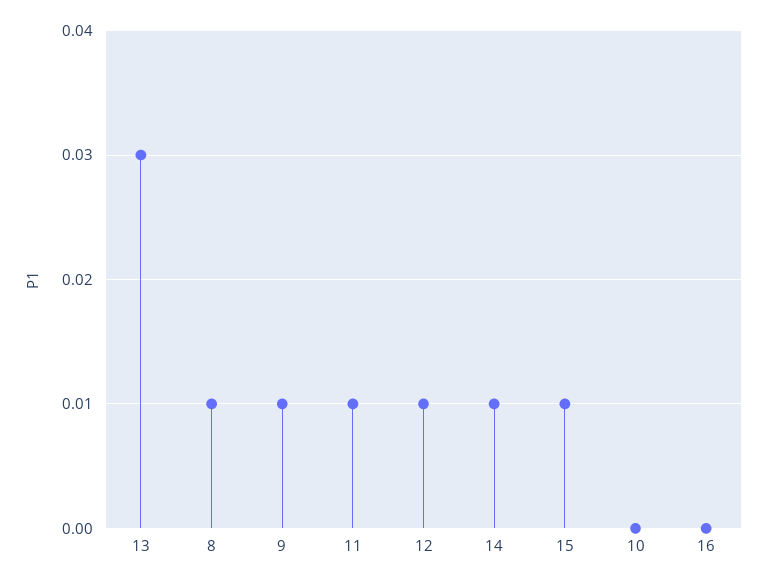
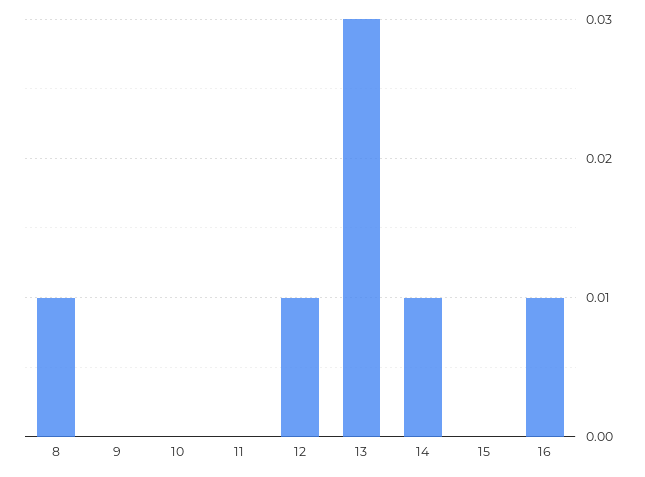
9: 0.01 -> 0
11: 0.01 -> 0
15: 0.01 -> 0
16: 0 -> 0.01

